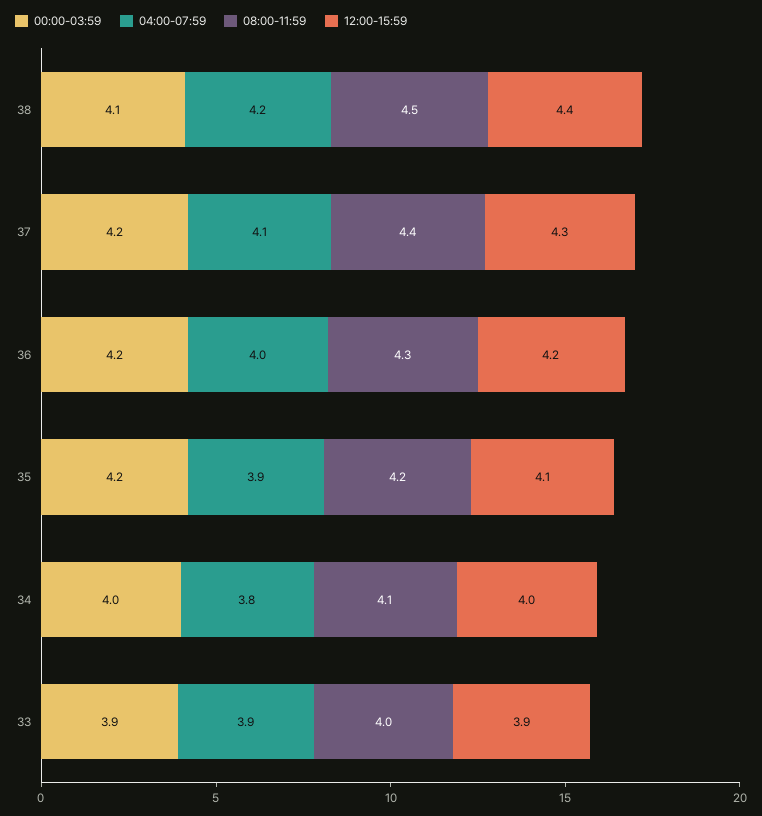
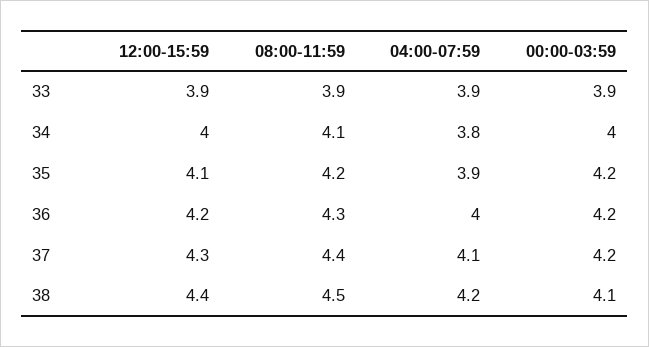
08:00-11:59, 33: 4 -> 3.9

